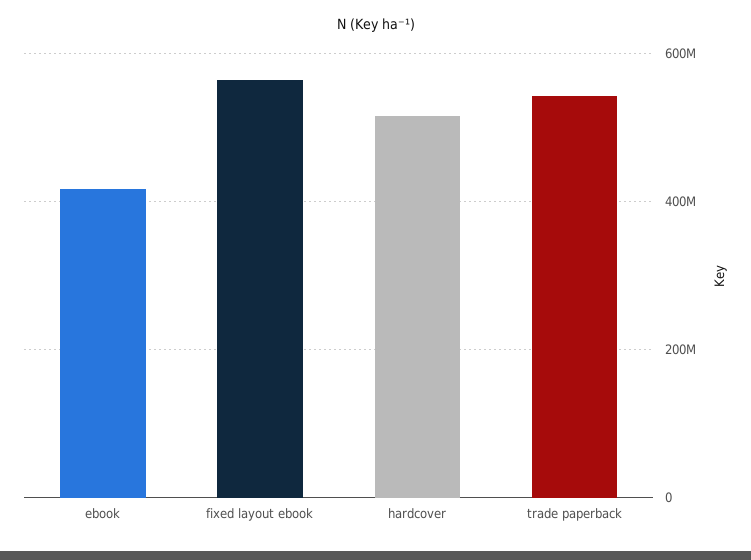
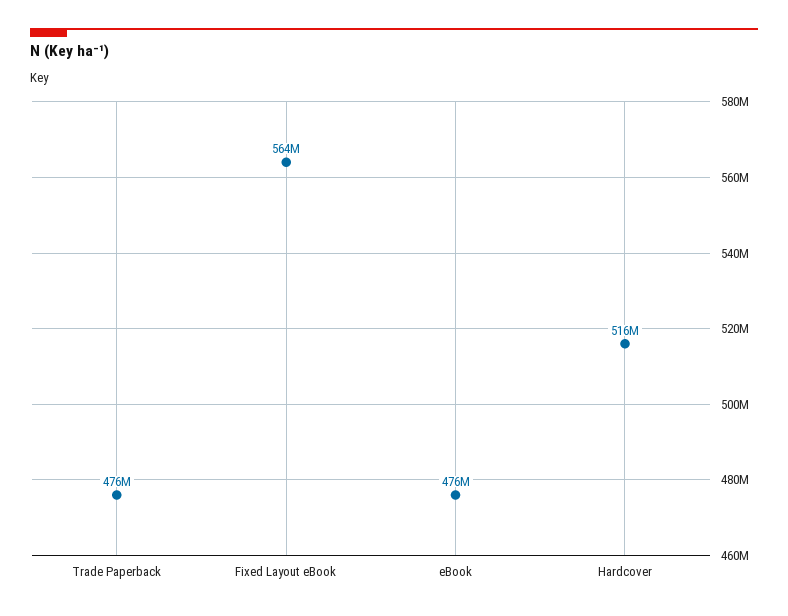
ebook: 420000000 -> 476000000
trade paperback: 540000000 -> 476000000

